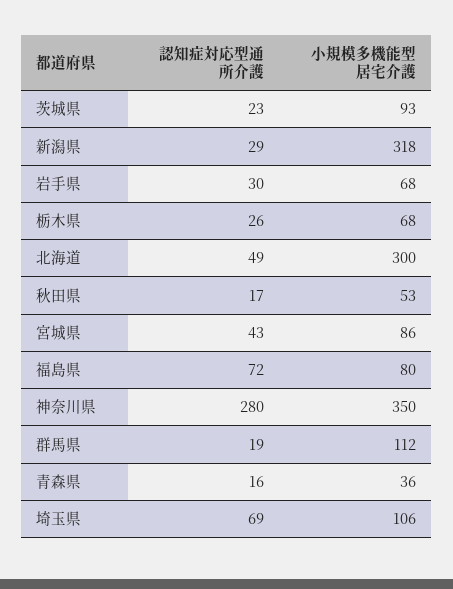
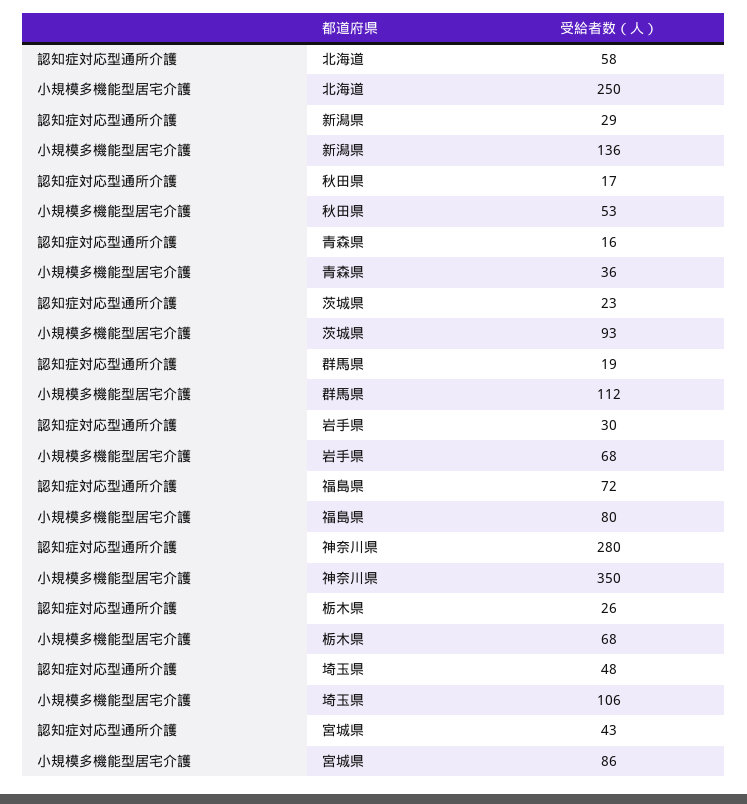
小規模多機能型居宅介護, 新潟県: 318 -> 136
認知症対応型通所介護, 北海道: 49 -> 58
小規模多機能型居宅介護, 北海道: 300 -> 250
認知症対応型通所介護, 埼玉県: 69 -> 48

